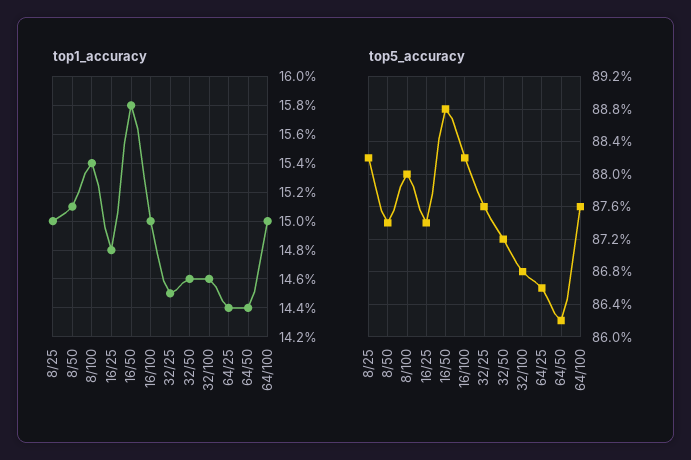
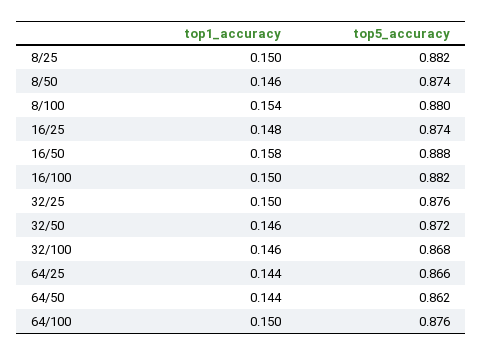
top1_accuracy, 8/50: 0.151 -> 0.146
top1_accuracy, 32/25: 0.145 -> 0.15

